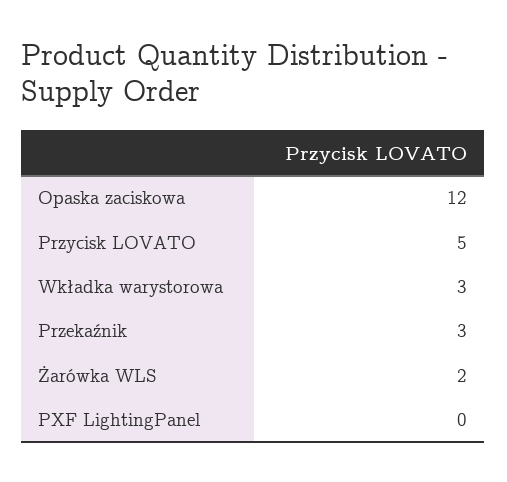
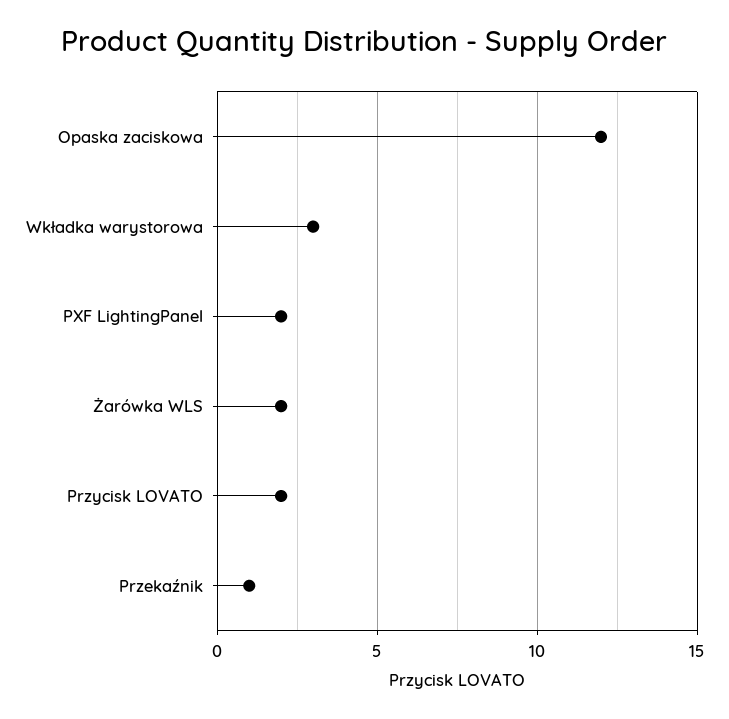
Przycisk LOVATO: 5 -> 2
Przekaźnik: 3 -> 1
PXF LightingPanel: 0 -> 2

